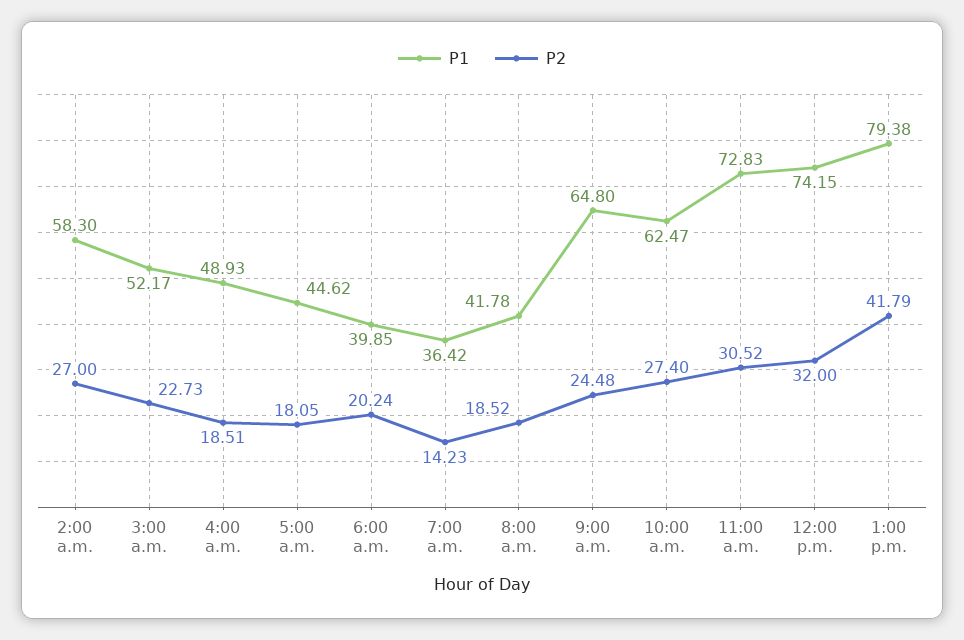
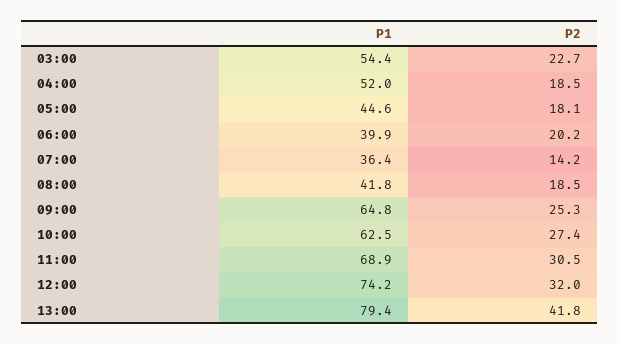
P1, 2:00 a.m.: 58.3 -> none
P2, 2:00 a.m.: 27 -> none
P1, 3:00 a.m.: 52.17 -> 54.4
P1, 4:00 a.m.: 48.93 -> 52
P2, 9:00 a.m.: 24.48 -> 25.3
P1, 11:00 a.m.: 72.83 -> 68.9

